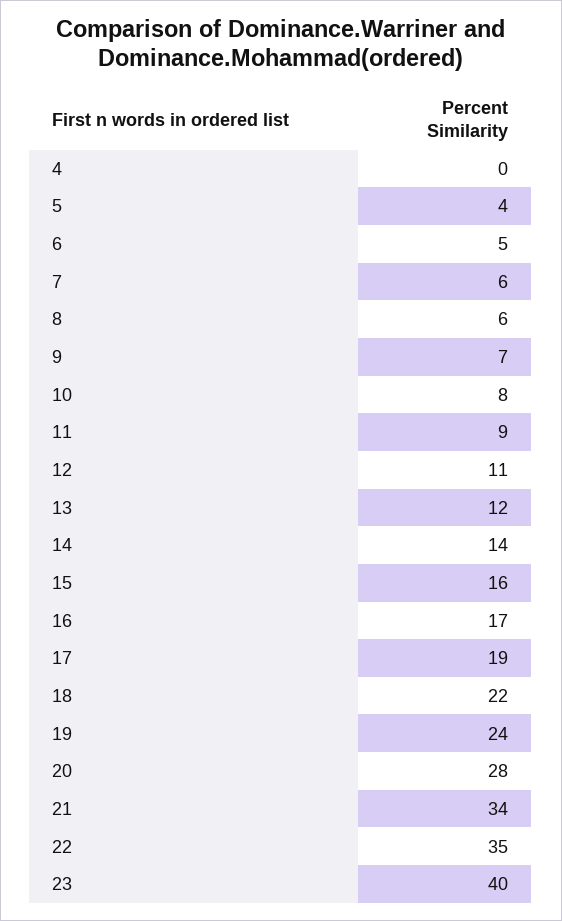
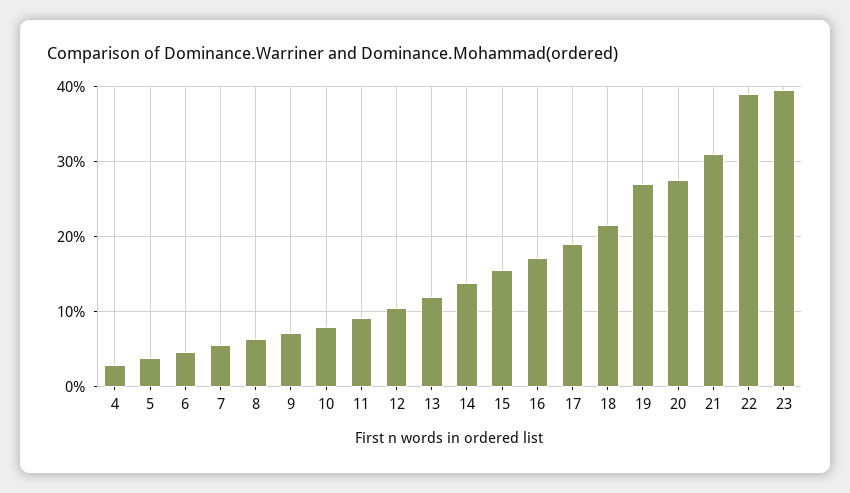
4: 0 -> 3
19: 24 -> 27
21: 34 -> 31
22: 35 -> 39

